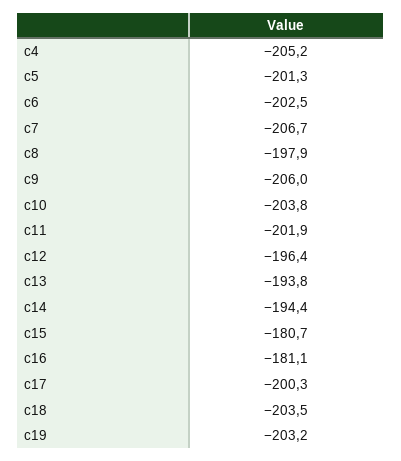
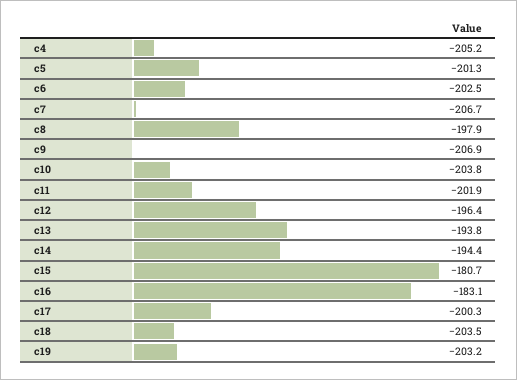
c9: -206 -> -206.9
c16: -181.1 -> -183.1

